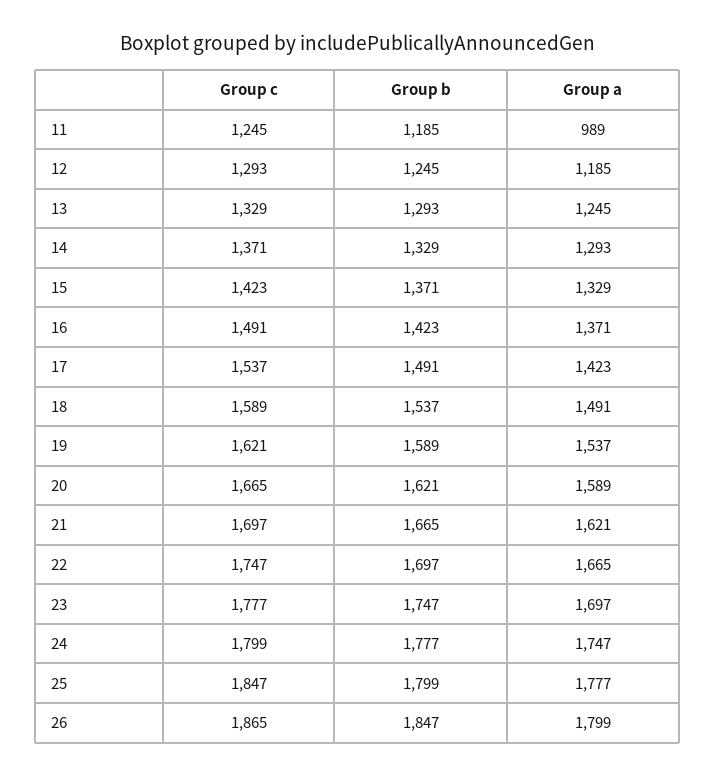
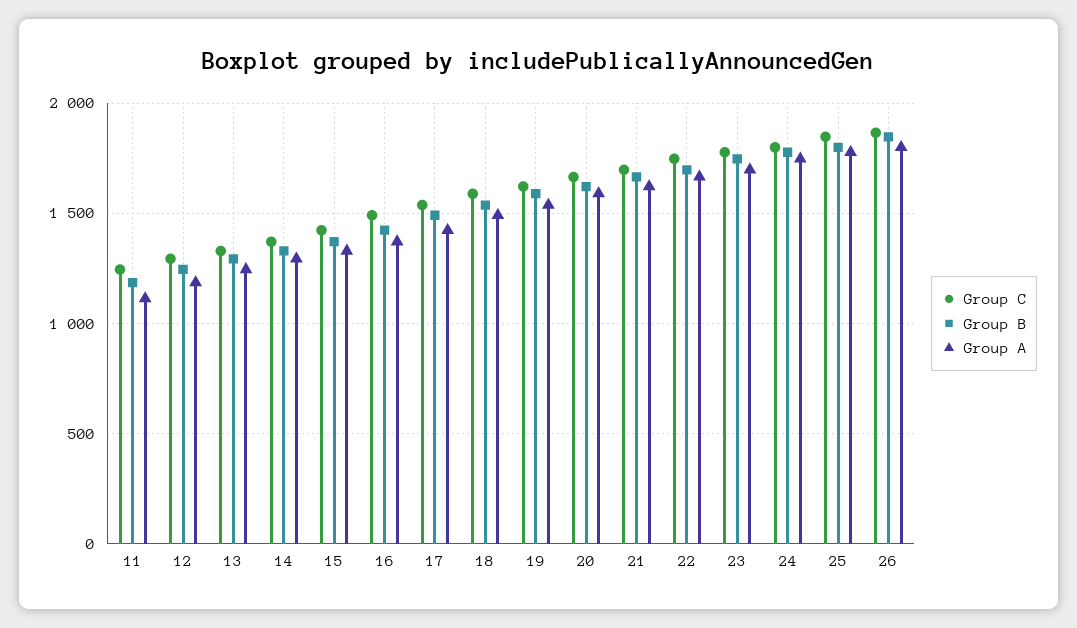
Group a, 11: 989 -> 1100

